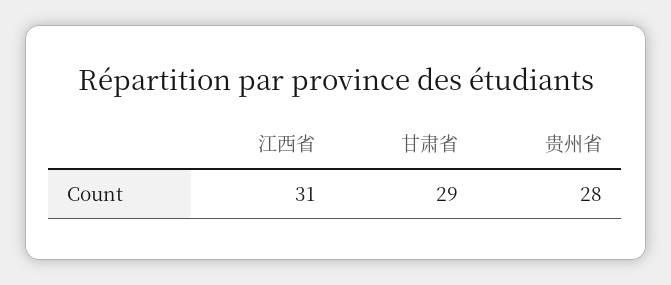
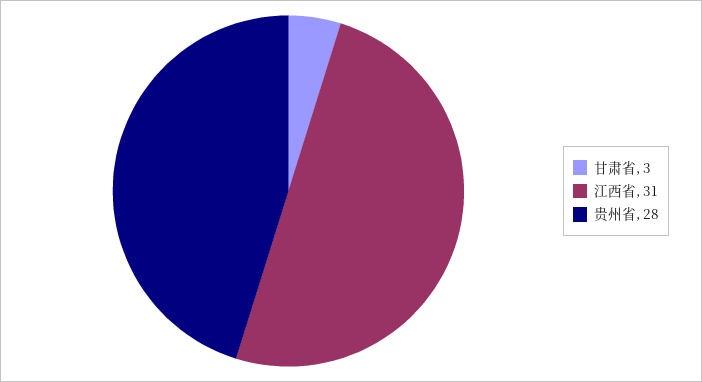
甘肃省: 29 -> 3

